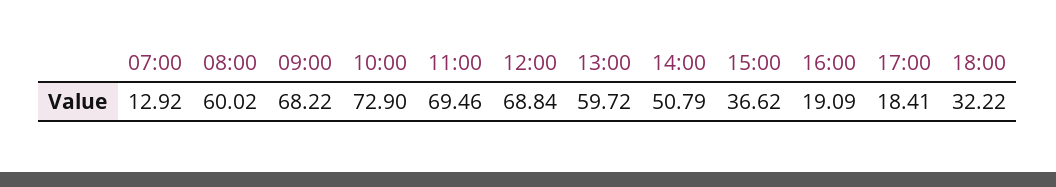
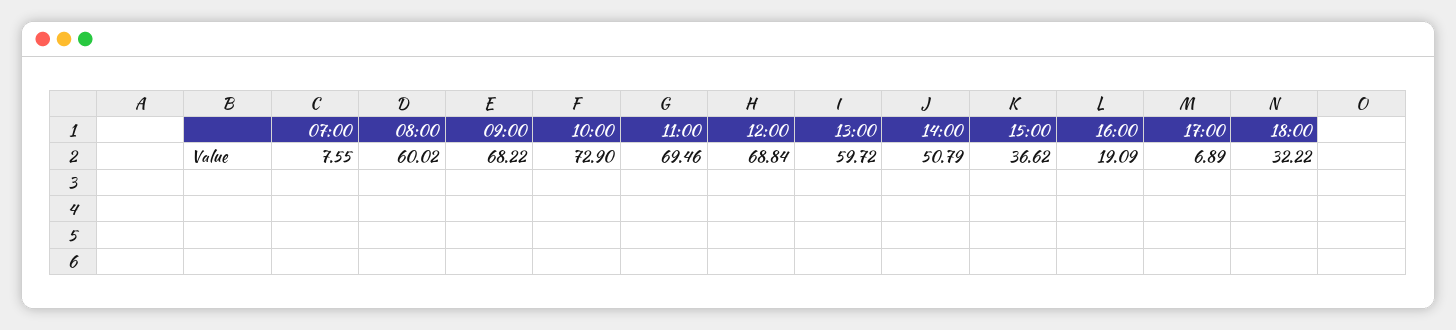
07:00: 12.92 -> 7.55
17:00: 18.41 -> 6.89

